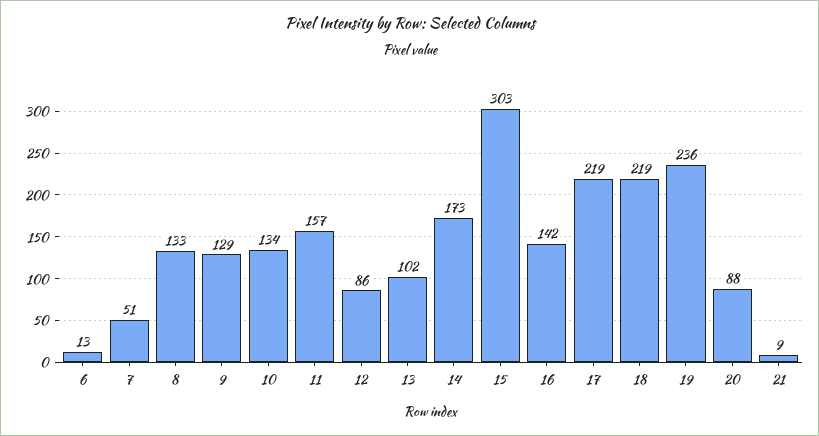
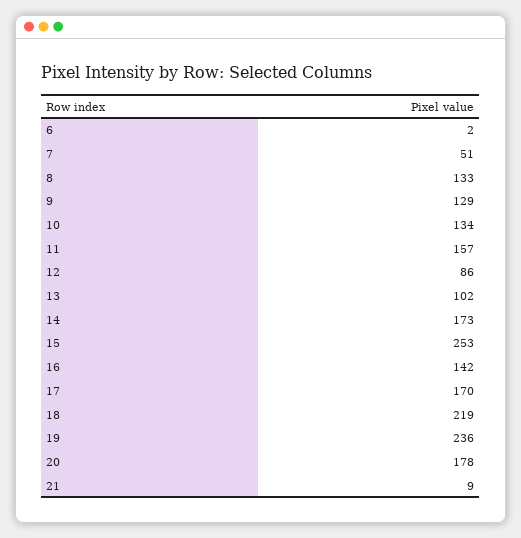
6: 13 -> 2
15: 303 -> 253
17: 219 -> 170
20: 88 -> 178

